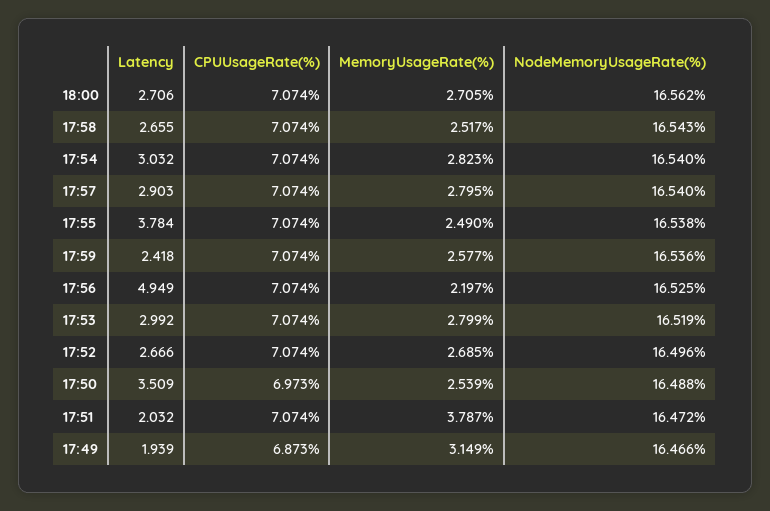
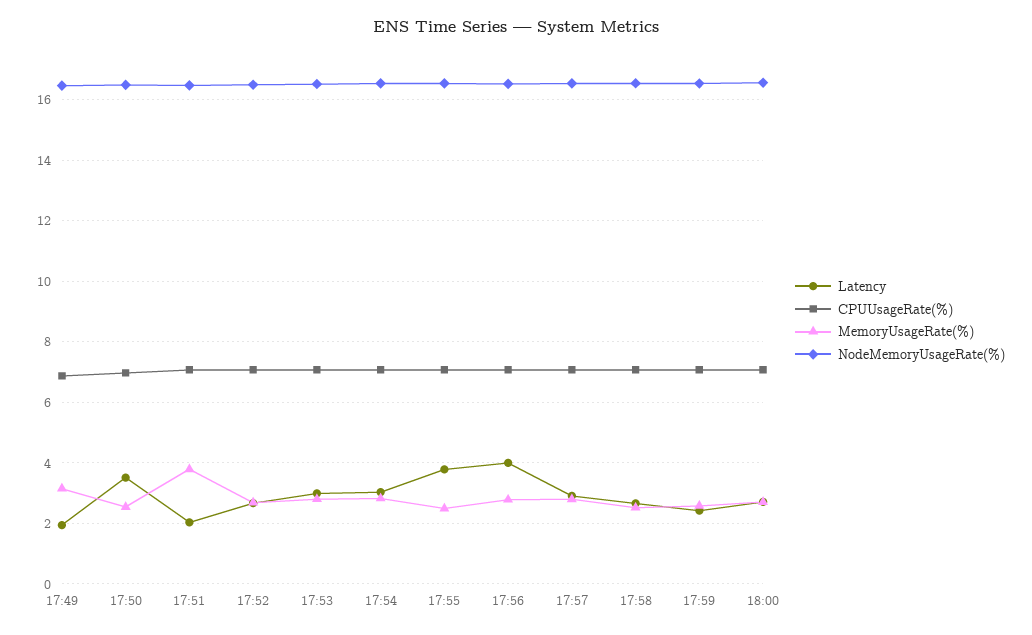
Latency, 17:56: 4.949 -> 4
MemoryUsageRate(%), 17:56: 2.197 -> 2.8

